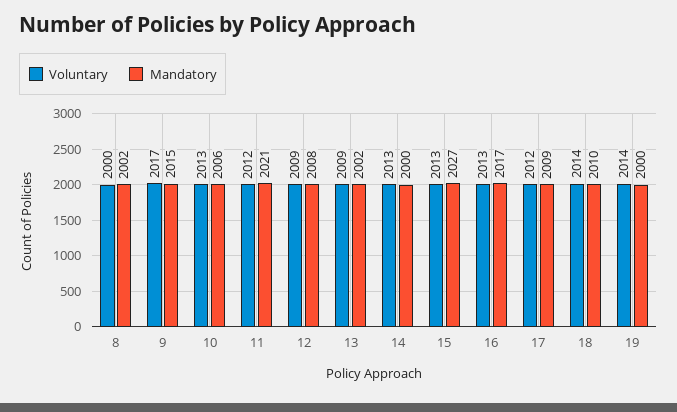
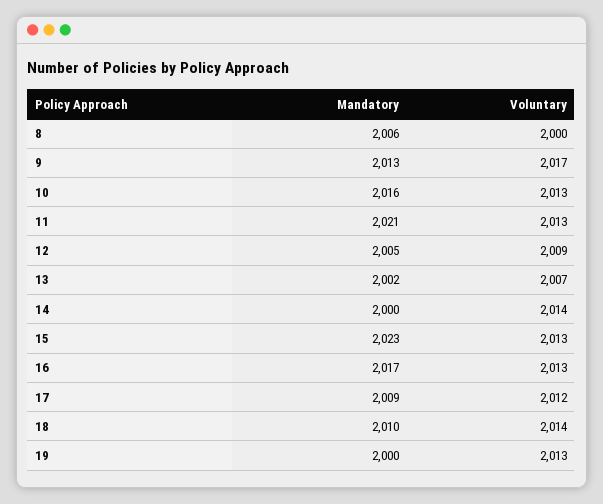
Mandatory, 8: 2002 -> 2006
Mandatory, 9: 2015 -> 2013
Mandatory, 10: 2006 -> 2016
Voluntary, 11: 2012 -> 2013
Mandatory, 12: 2008 -> 2005
Voluntary, 13: 2009 -> 2007
Voluntary, 14: 2013 -> 2014
Mandatory, 15: 2027 -> 2023
Voluntary, 19: 2014 -> 2013

